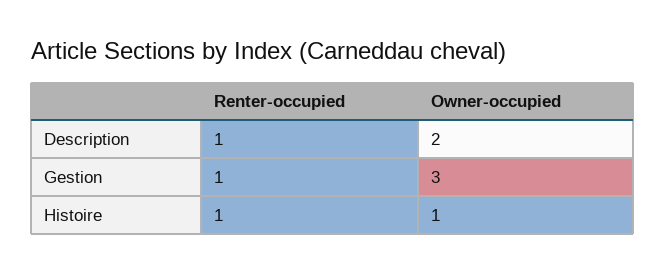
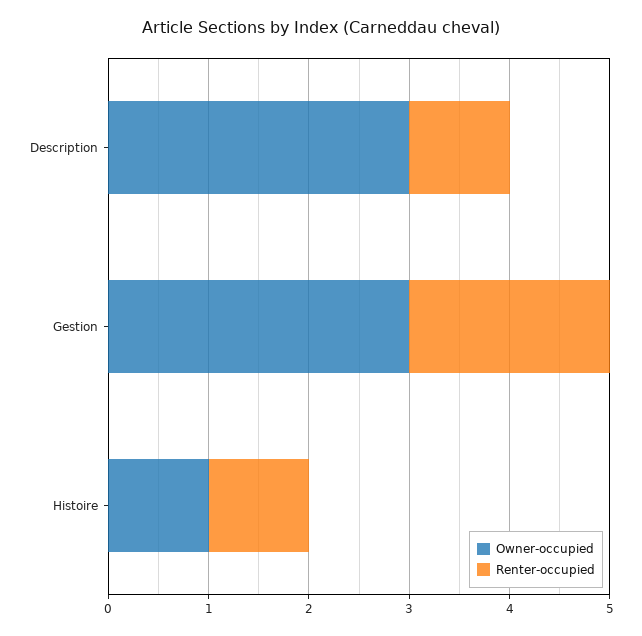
Owner-occupied, Description: 2 -> 3
Renter-occupied, Gestion: 1 -> 2

